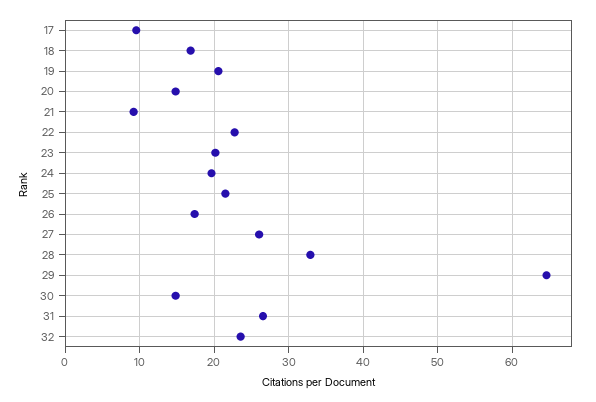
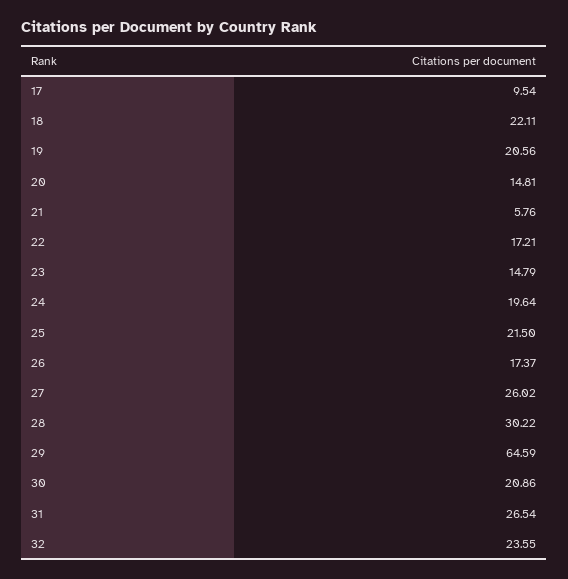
18: 17 -> 22.11
21: 9 -> 5.76
22: 23 -> 17.21
23: 20 -> 14.79
28: 33 -> 30.22
30: 15 -> 20.86

